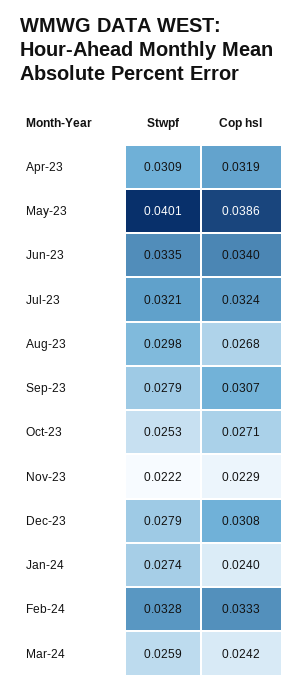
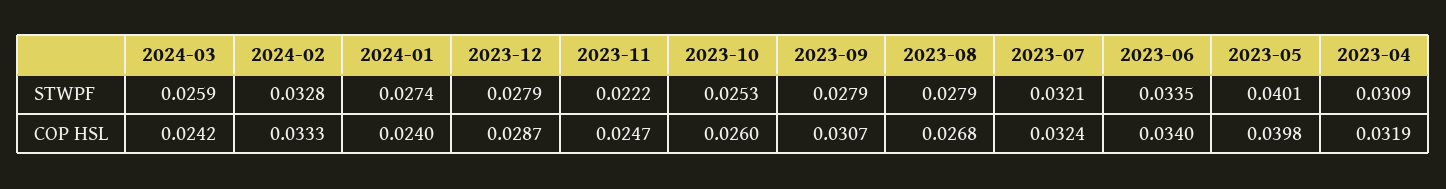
Cop hsl, May-23: 0.0386 -> 0.0398
Stwpf, Aug-23: 0.0298 -> 0.0279
Cop hsl, Oct-23: 0.0271 -> 0.026
Cop hsl, Nov-23: 0.0229 -> 0.0247
Cop hsl, Dec-23: 0.0308 -> 0.0287

